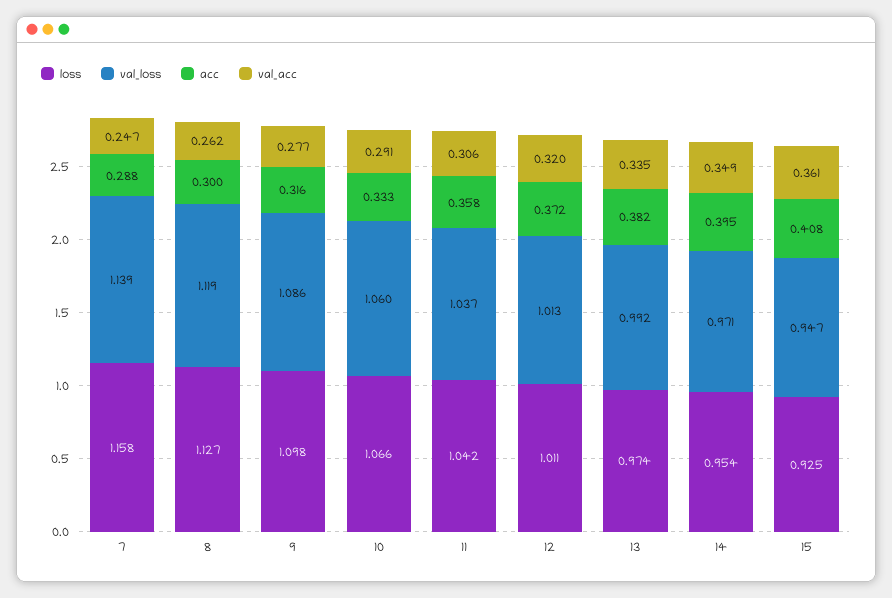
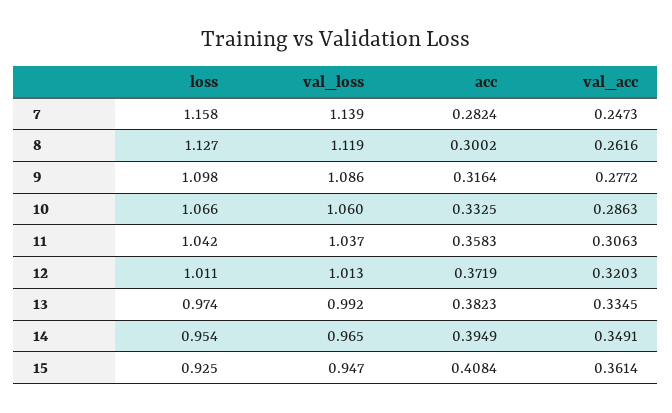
acc, 7: 0.288 -> 0.2824
val_acc, 10: 0.291 -> 0.2863
val_loss, 14: 0.971 -> 0.965

